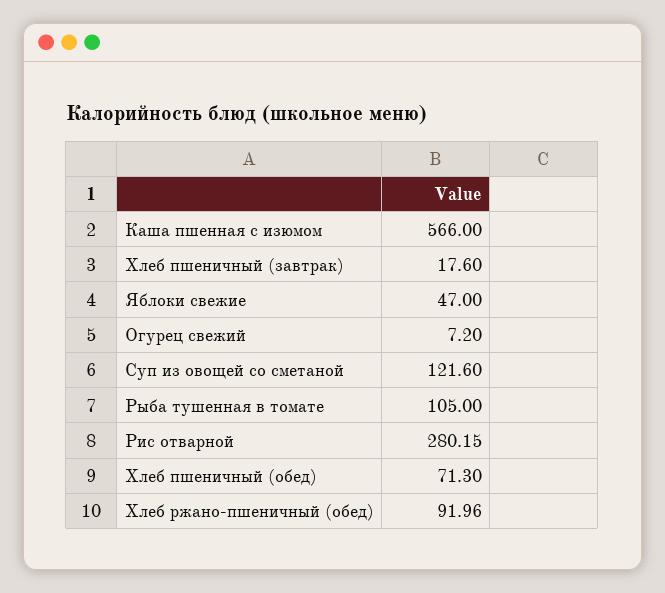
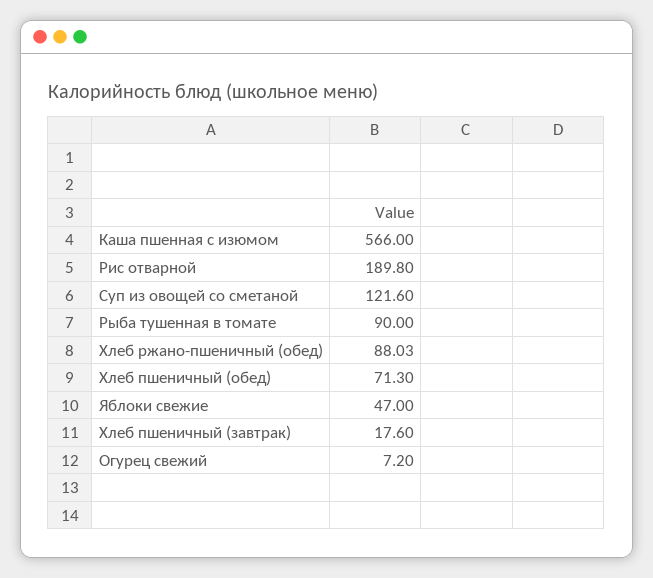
Рыба тушенная в томате: 105 -> 90
Рис отварной: 280.15 -> 189.8
Хлеб ржано-пшеничный (обед): 91.96 -> 88.03

